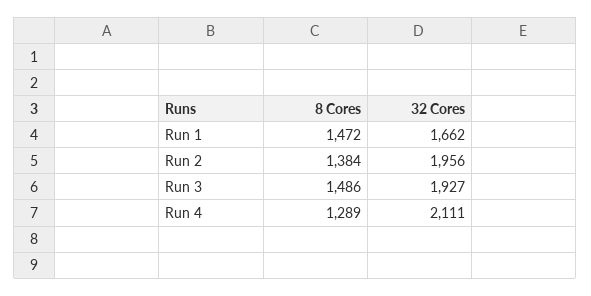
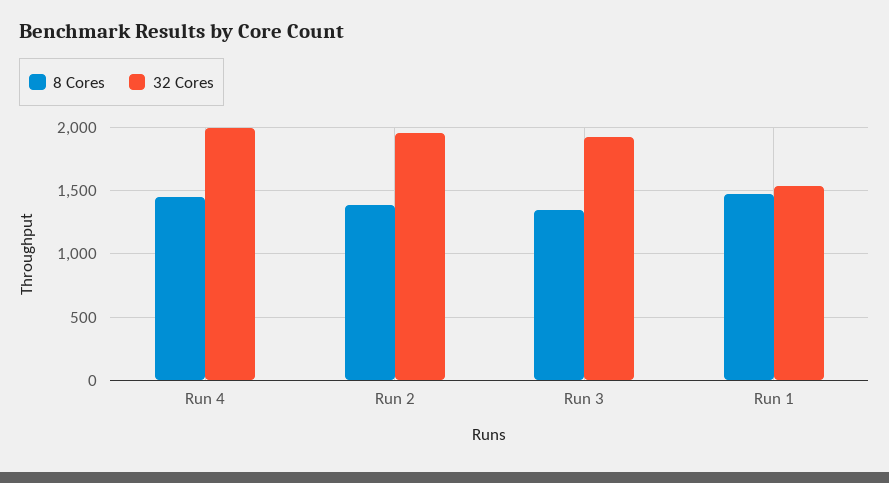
32 Cores, Run 1: 1662 -> 1550
8 Cores, Run 3: 1486 -> 1350
8 Cores, Run 4: 1289 -> 1450
32 Cores, Run 4: 2111 -> 2000

